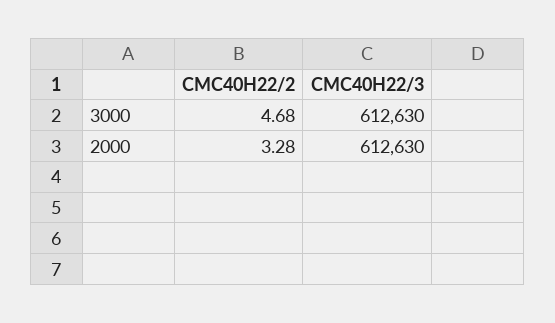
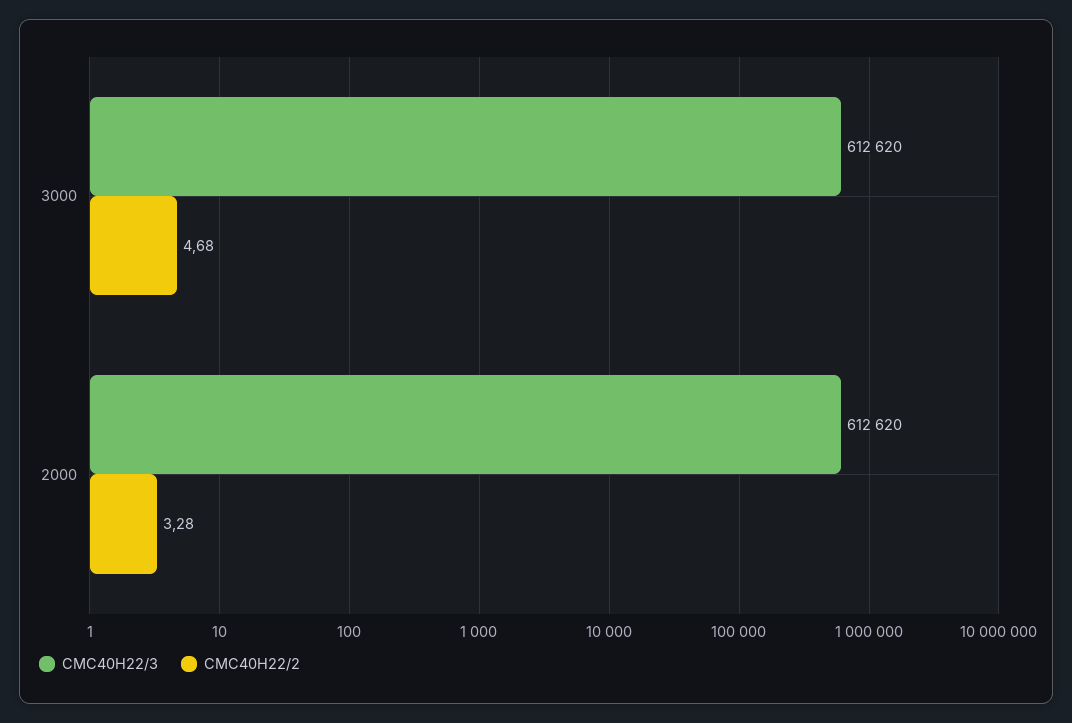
CMC40H22/3, 3000: 612630 -> 612620
CMC40H22/3, 2000: 612630 -> 612620

